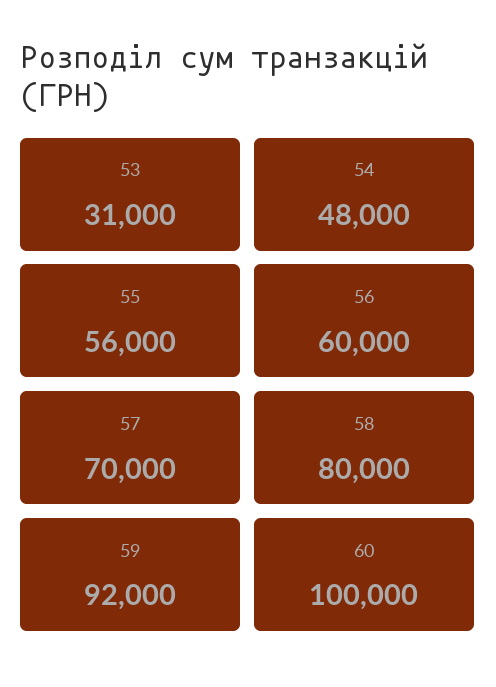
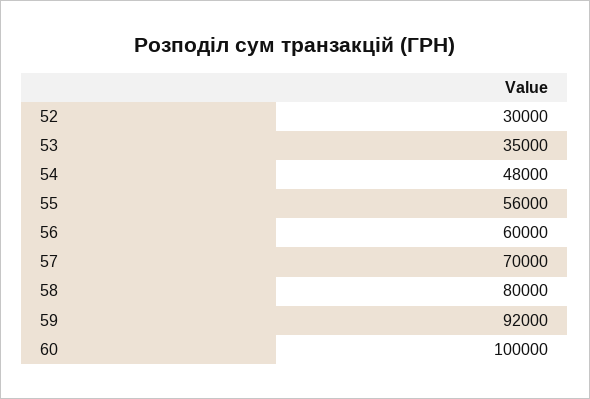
53: 31000 -> 35000
52: none -> 30000

